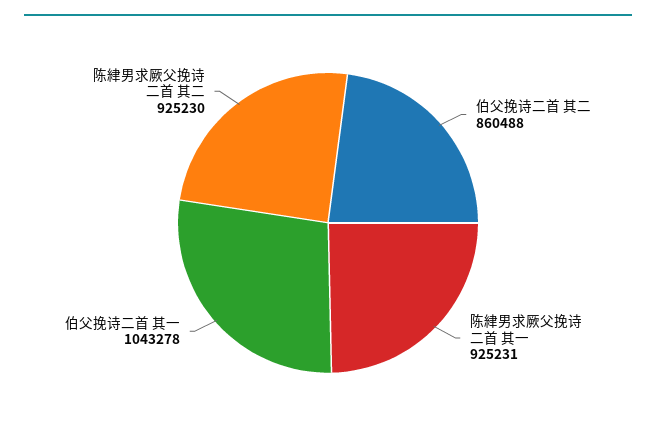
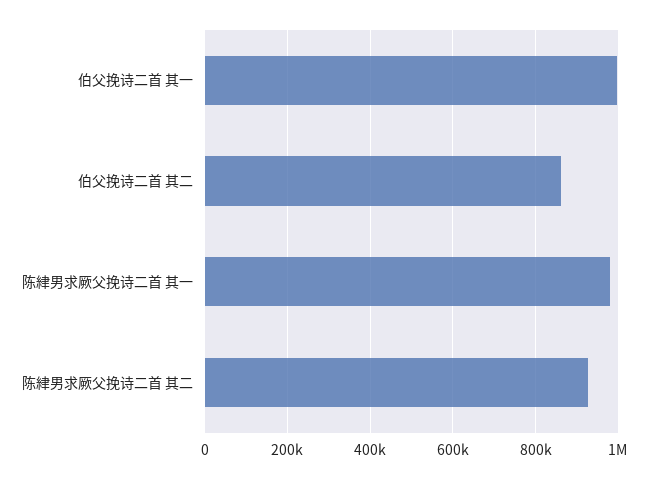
陈䋖男求厥父挽诗二首 其一: 925231 -> 980000
伯父挽诗二首 其一: 1043278 -> 1000000

